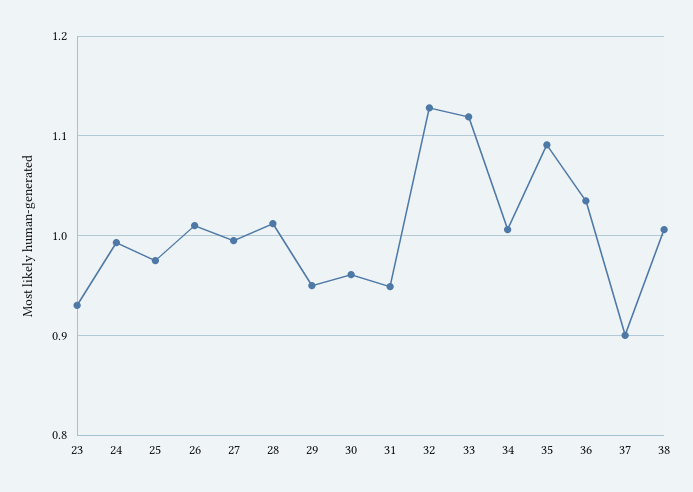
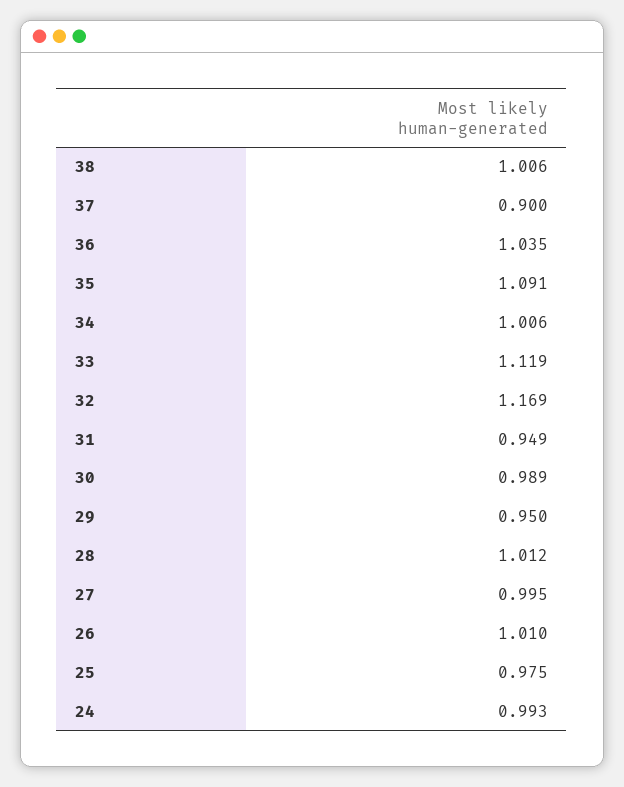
23: 0.93 -> none
30: 0.96 -> 0.989
32: 1.13 -> 1.169

